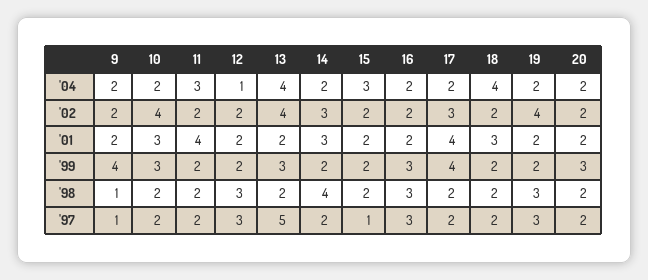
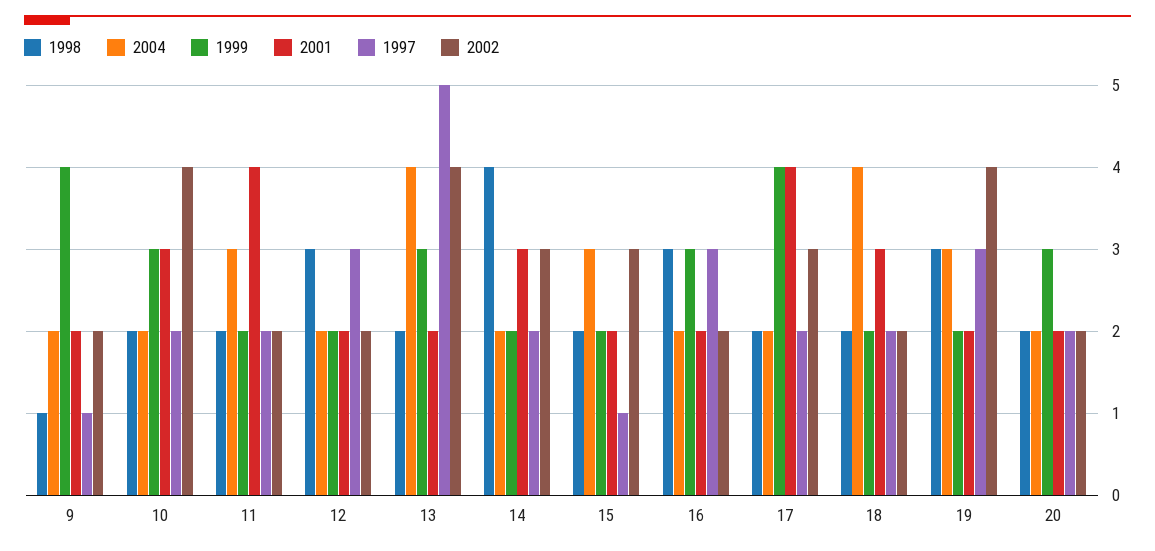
'04, 12: 1 -> 2
'04, 19: 2 -> 3
'02, 15: 2 -> 3

